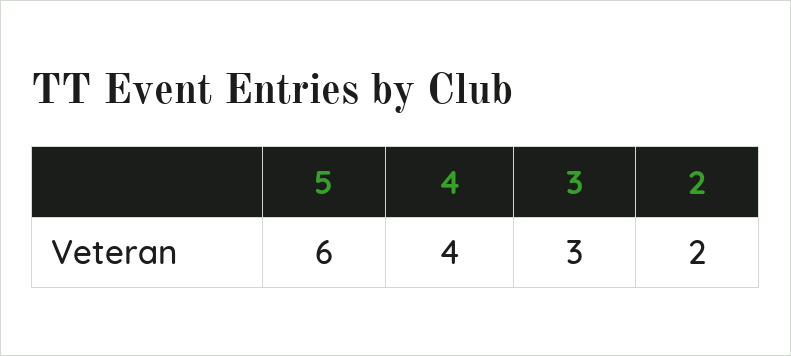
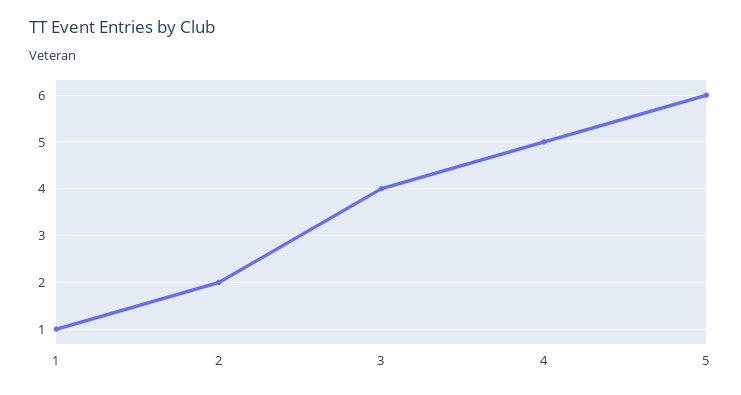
4: 4 -> 5
3: 3 -> 4
1: none -> 1

